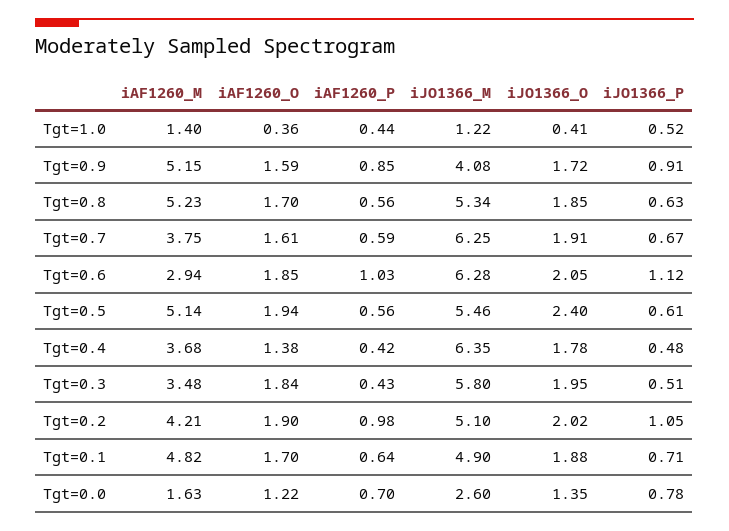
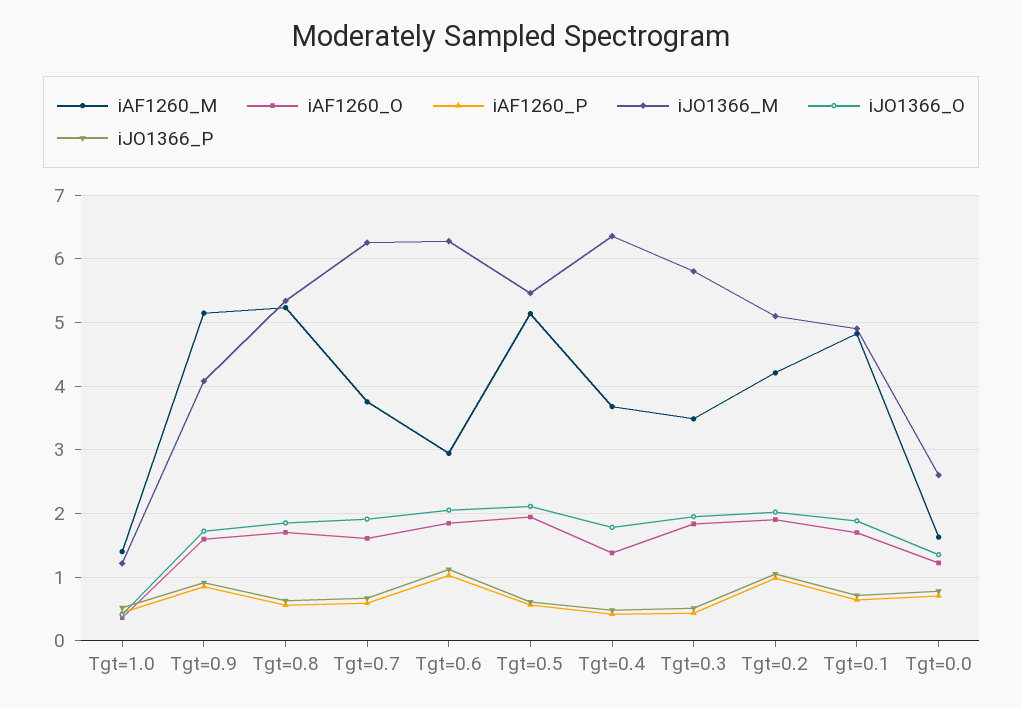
iJO1366_O, Tgt=0.5: 2.4 -> 2.1

